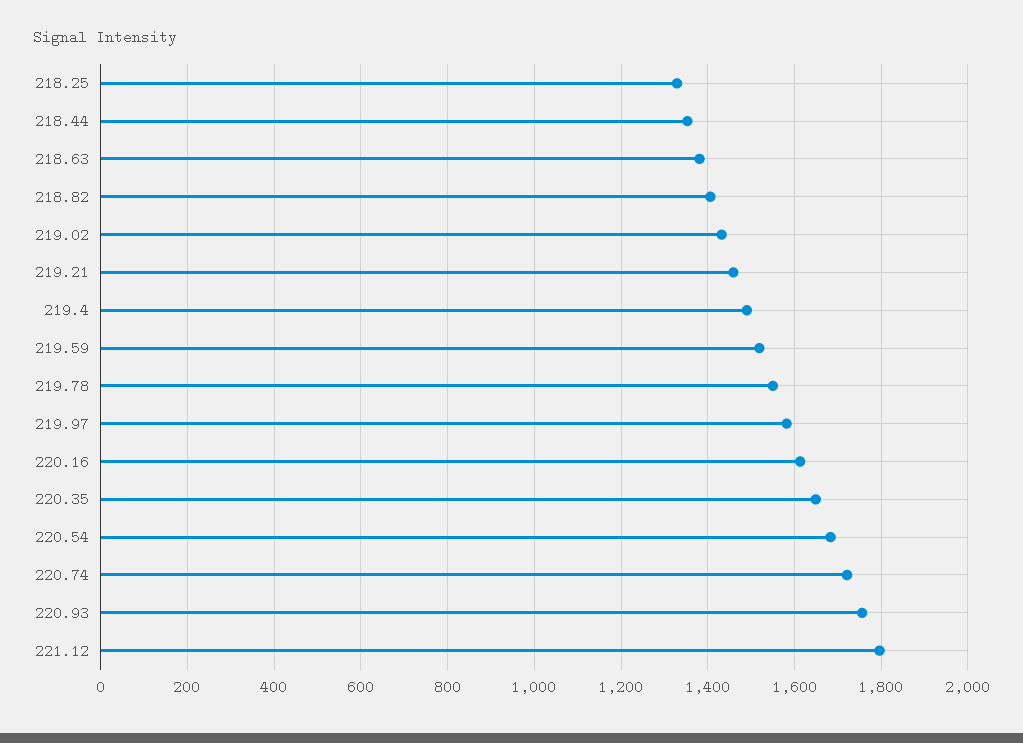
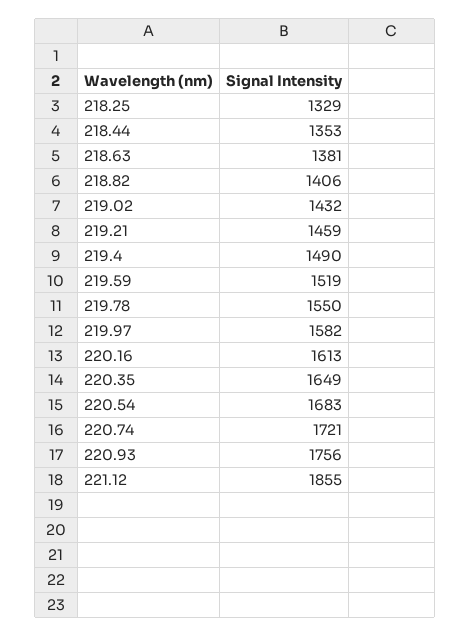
221.12: 1800 -> 1855

